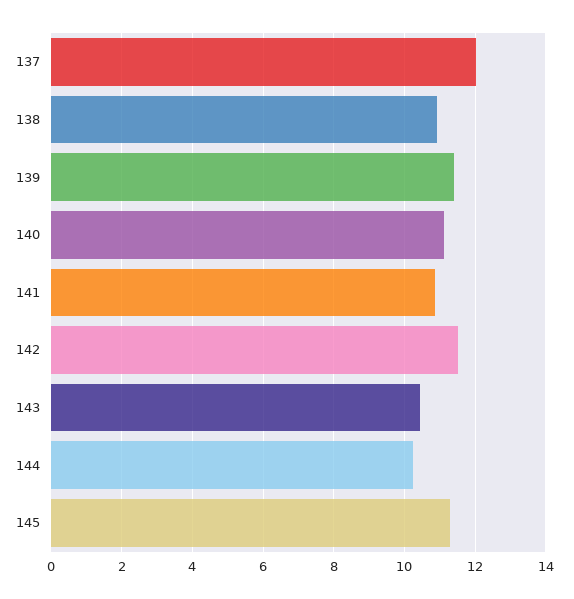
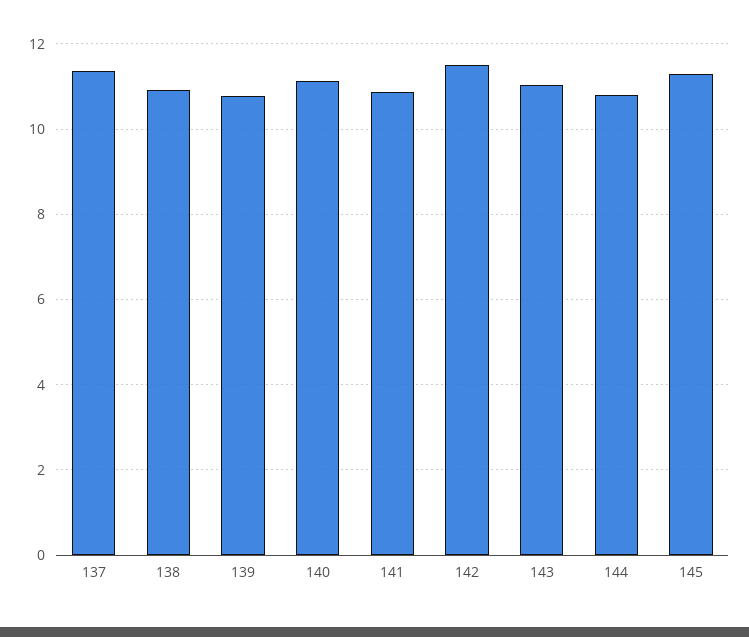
137: 12 -> 11.4
139: 11.4 -> 10.8
143: 10.4 -> 11
144: 10.2 -> 10.8

